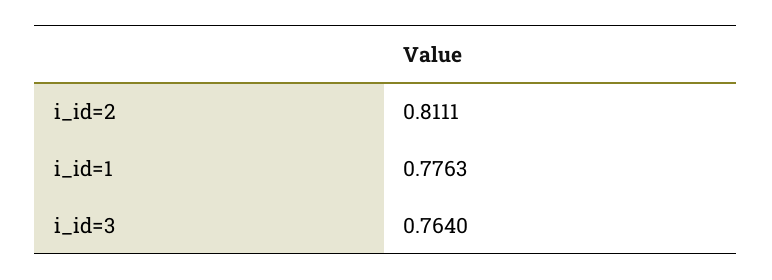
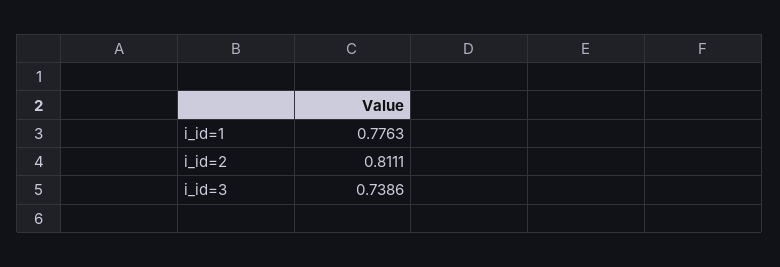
i_id=3: 0.764 -> 0.7386

